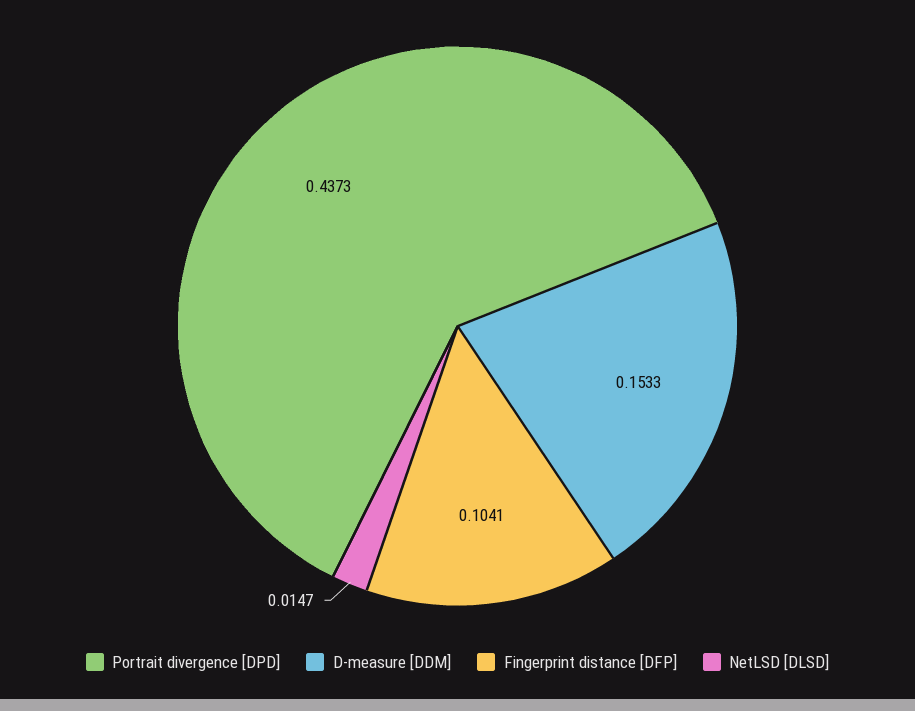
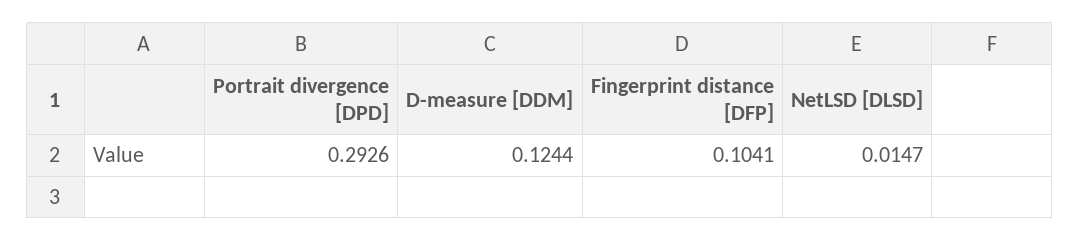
Portrait divergence [DPD]: 0.4373 -> 0.2926
D-measure [DDM]: 0.1533 -> 0.1244

